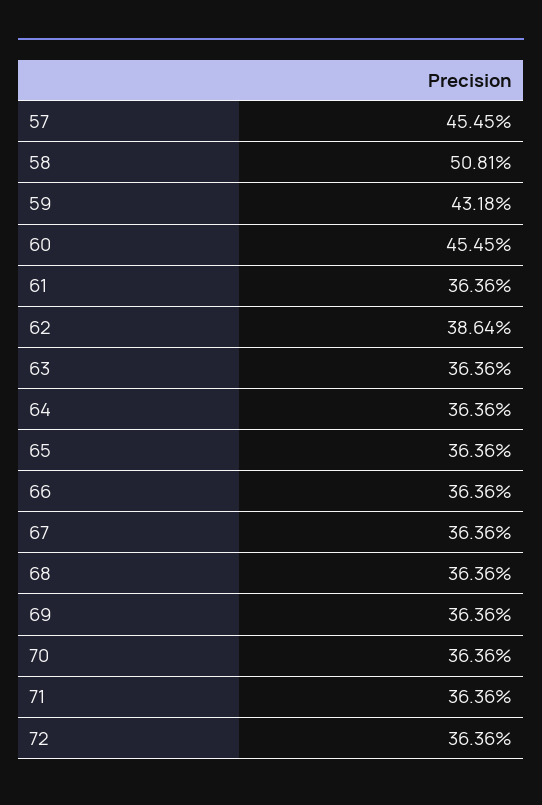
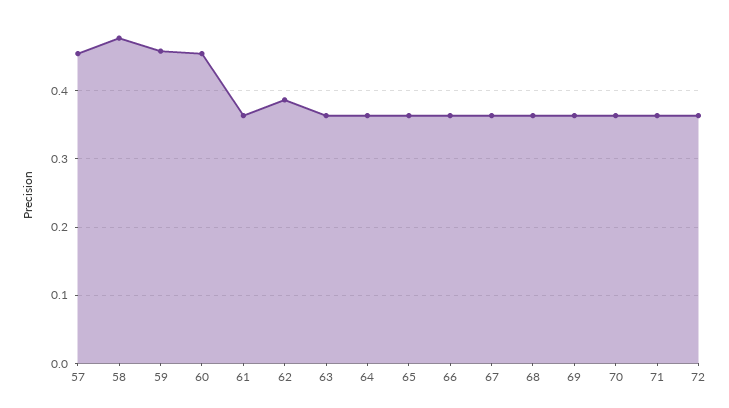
58: 0.5081 -> 0.48
59: 0.4318 -> 0.46

